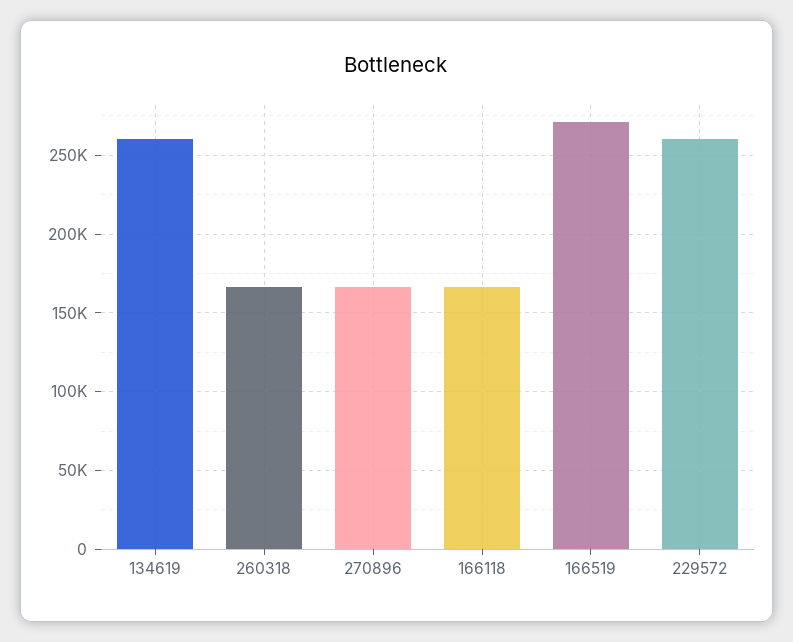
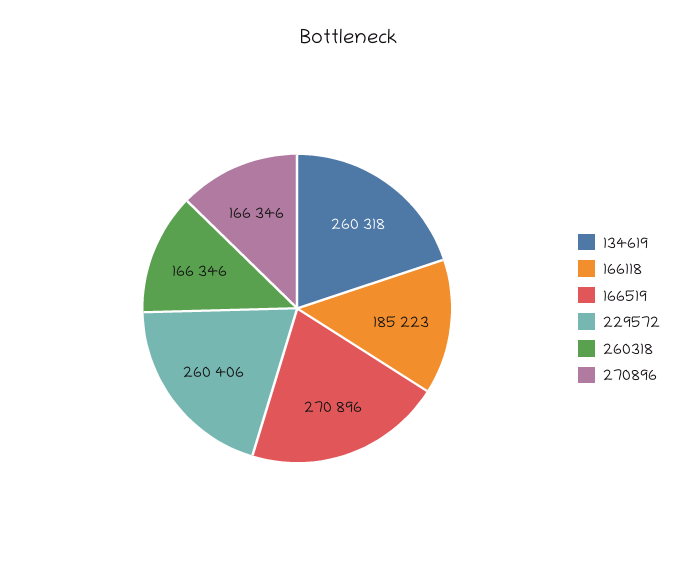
166118: 165000 -> 185223

